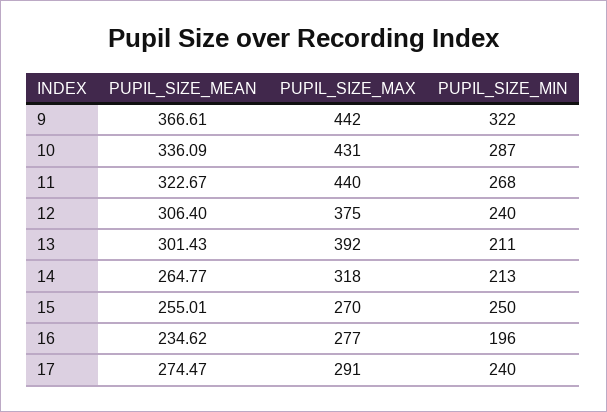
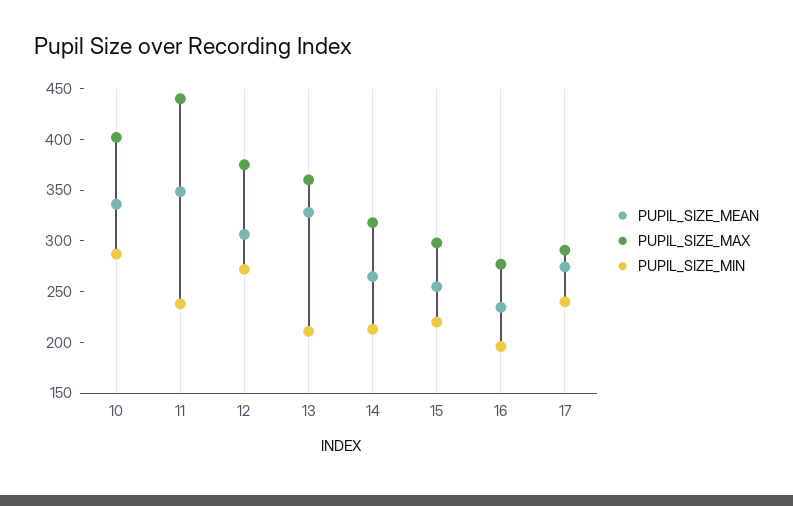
PUPIL_SIZE_MEAN, 9: 366.61 -> none
PUPIL_SIZE_MAX, 9: 442 -> none
PUPIL_SIZE_MIN, 9: 322 -> none
PUPIL_SIZE_MAX, 10: 431 -> 400
PUPIL_SIZE_MEAN, 11: 322.67 -> 350
PUPIL_SIZE_MIN, 11: 268 -> 240
PUPIL_SIZE_MIN, 12: 240 -> 270
PUPIL_SIZE_MEAN, 13: 301.43 -> 330
PUPIL_SIZE_MAX, 13: 392 -> 360
PUPIL_SIZE_MAX, 15: 270 -> 300
PUPIL_SIZE_MIN, 15: 250 -> 220

